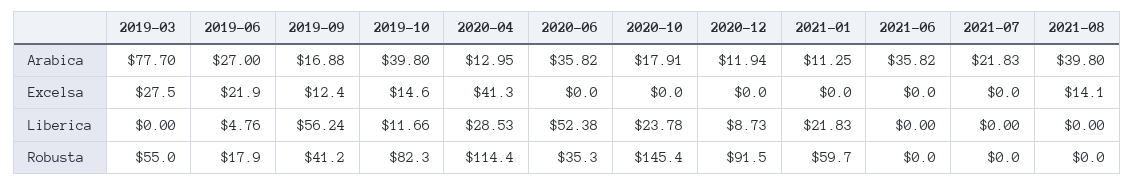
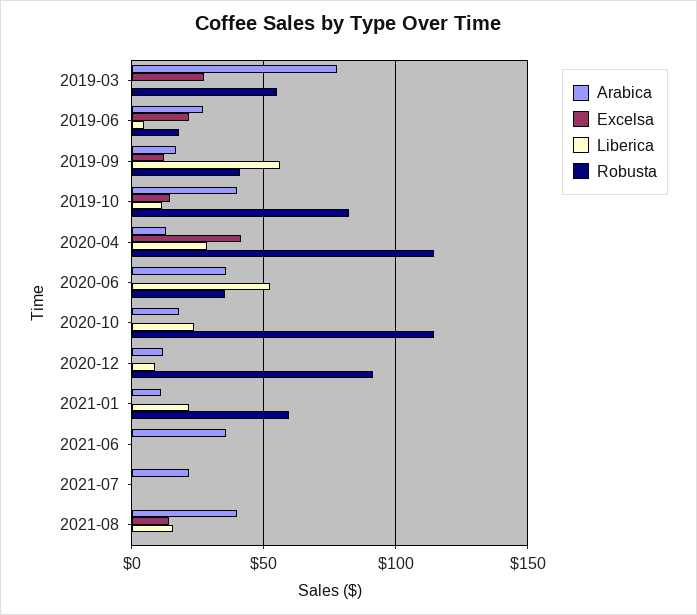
Liberica, 2021-08: 0 -> 15
Robusta, 2020-10: 145.4 -> 115

